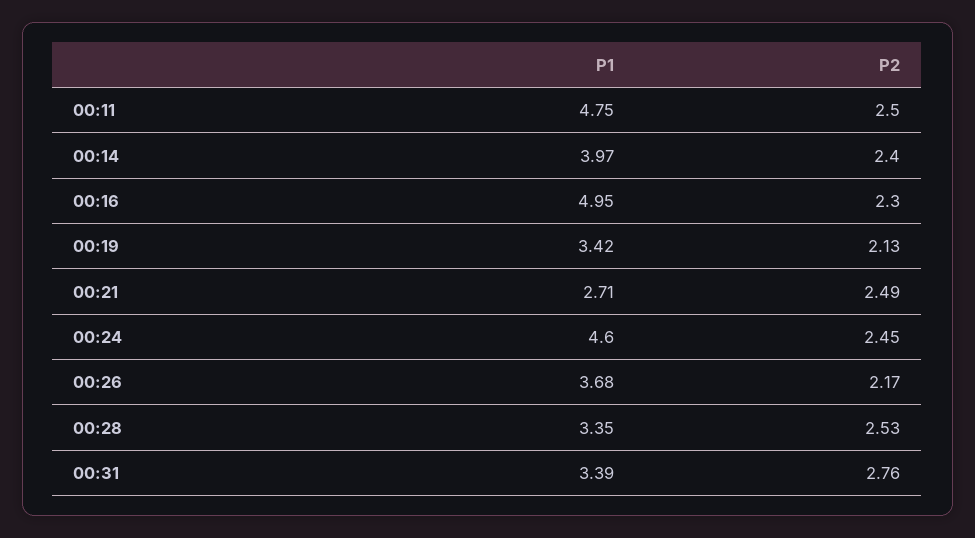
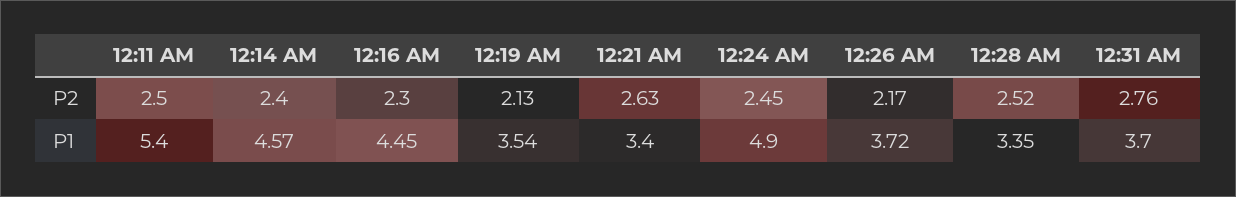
P1, 00:11: 4.75 -> 5.4
P1, 00:14: 3.97 -> 4.57
P1, 00:16: 4.95 -> 4.45
P1, 00:19: 3.42 -> 3.54
P1, 00:21: 2.71 -> 3.4
P2, 00:21: 2.49 -> 2.63
P1, 00:24: 4.6 -> 4.9
P1, 00:26: 3.68 -> 3.72
P2, 00:28: 2.53 -> 2.52
P1, 00:31: 3.39 -> 3.7

